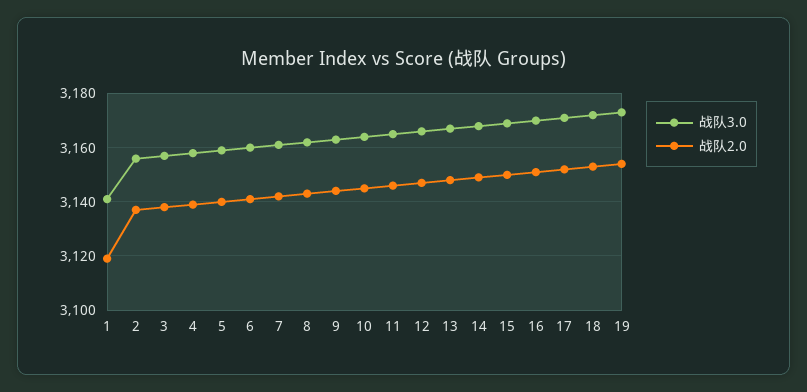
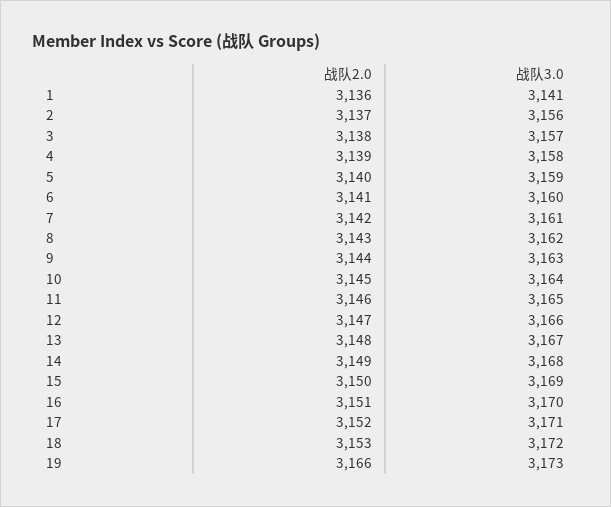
战队2.0, 1: 3120 -> 3136
战队2.0, 19: 3155 -> 3166

